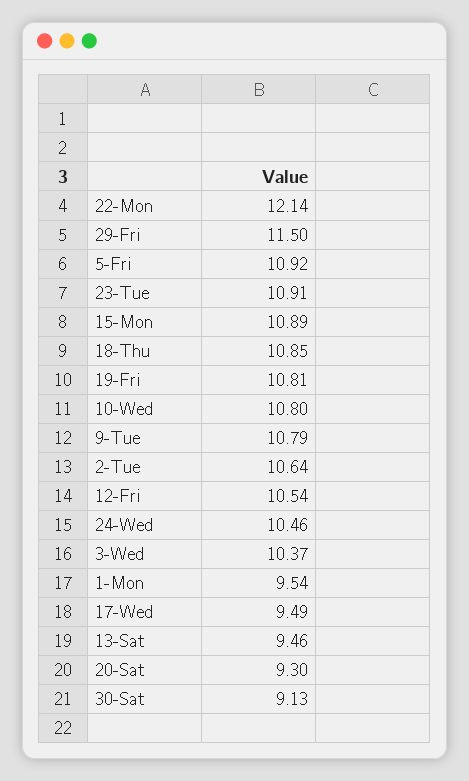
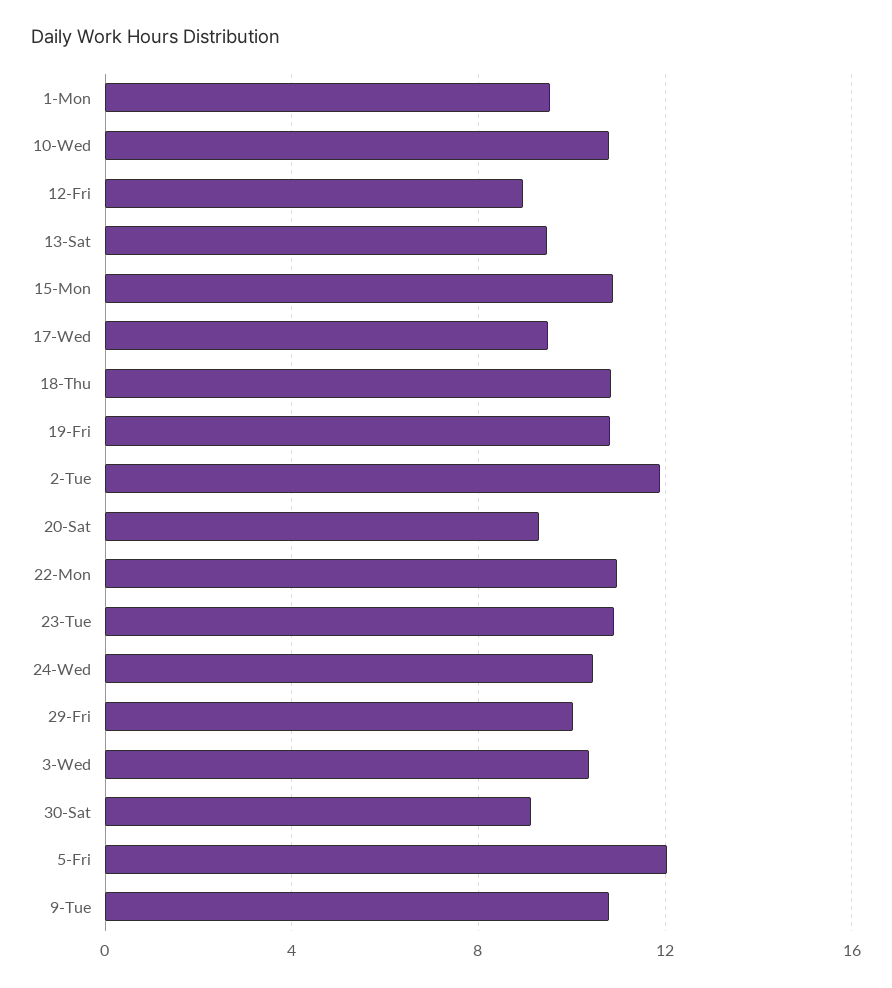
22-Mon: 12.14 -> 11
29-Fri: 11.5 -> 10
5-Fri: 10.92 -> 12
2-Tue: 10.64 -> 12
12-Fri: 10.54 -> 9

